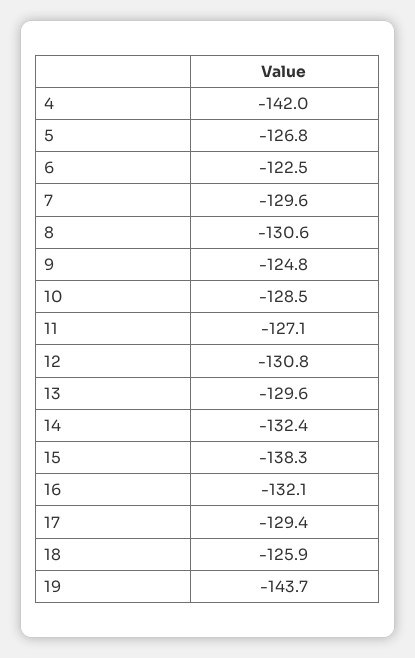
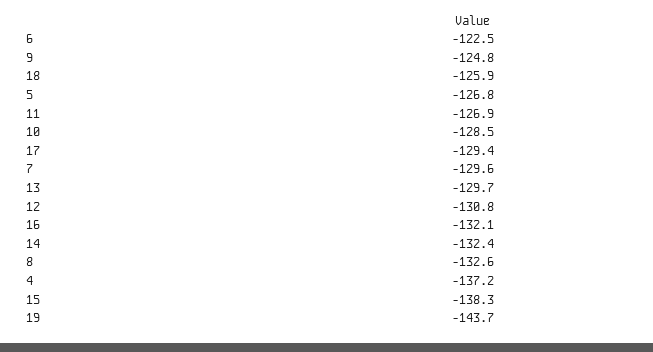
4: -142 -> -137.2
8: -130.6 -> -132.6
11: -127.1 -> -126.9
13: -129.6 -> -129.7

